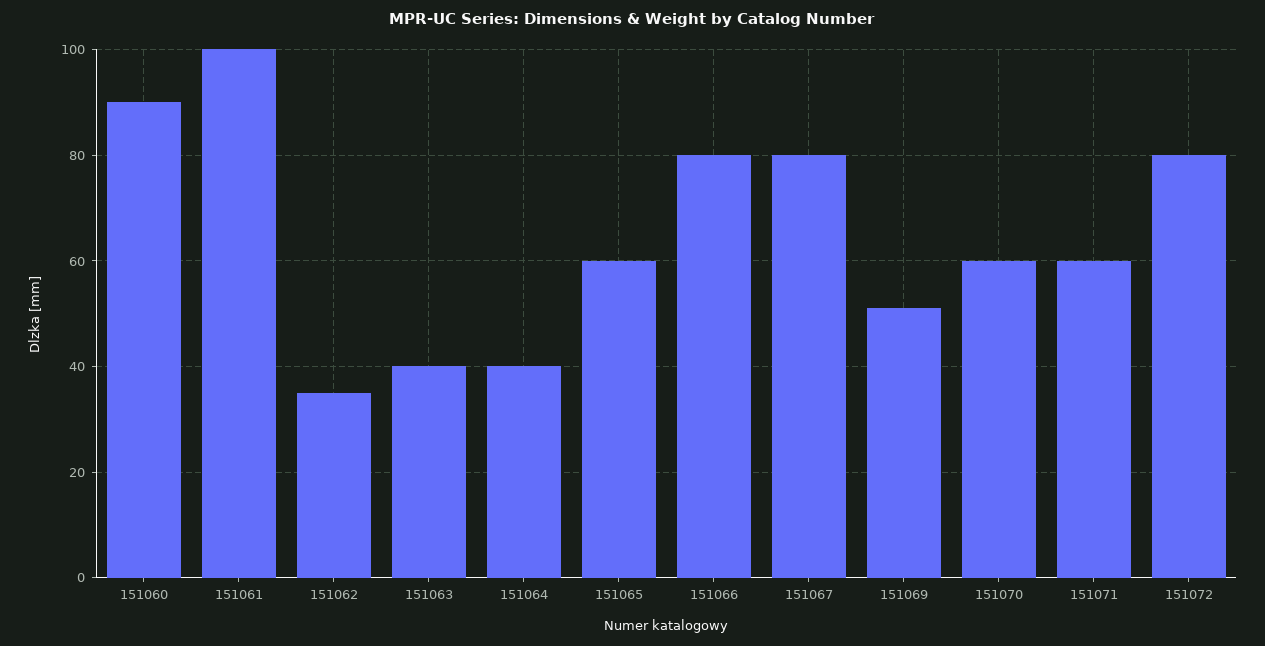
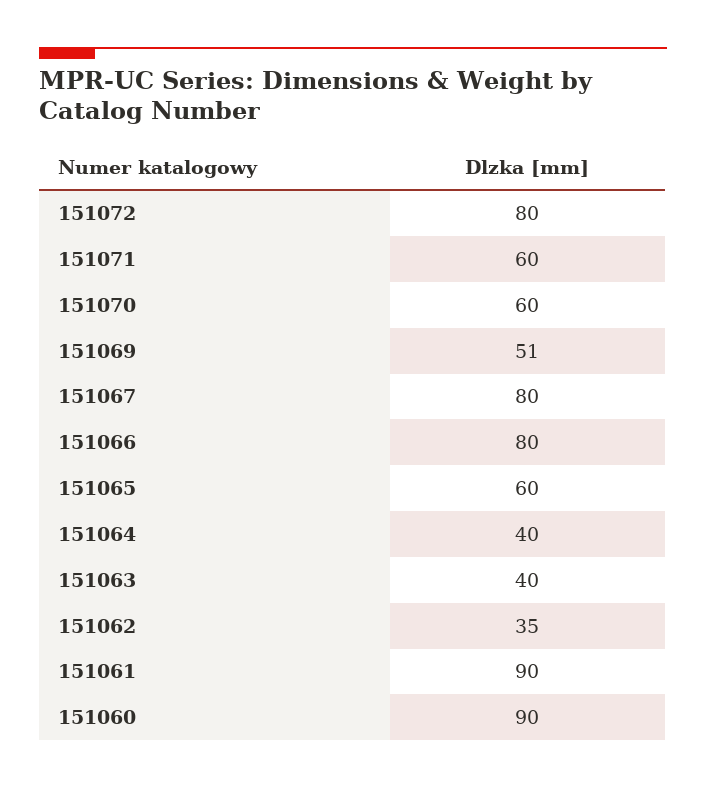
151061: 100 -> 90

